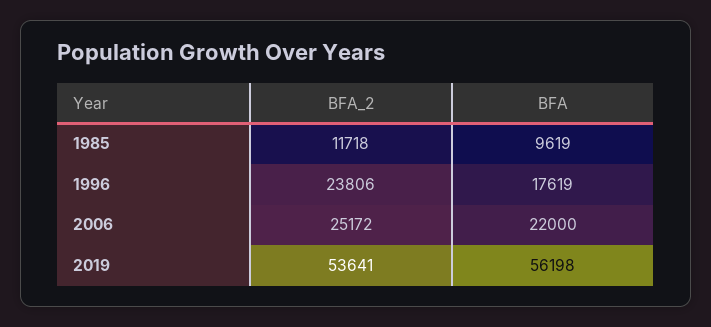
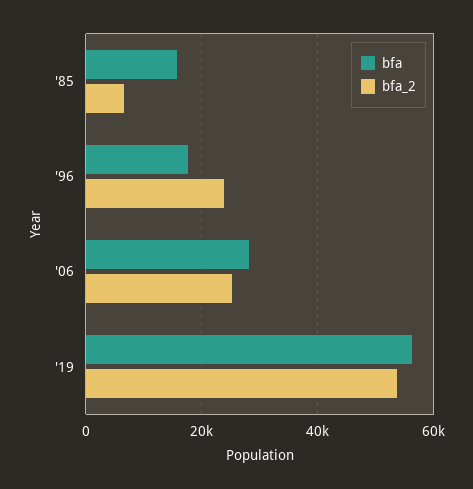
BFA_2, 1985: 11718 -> 6000
BFA, 1985: 9619 -> 16000
BFA, 2006: 22000 -> 28000

